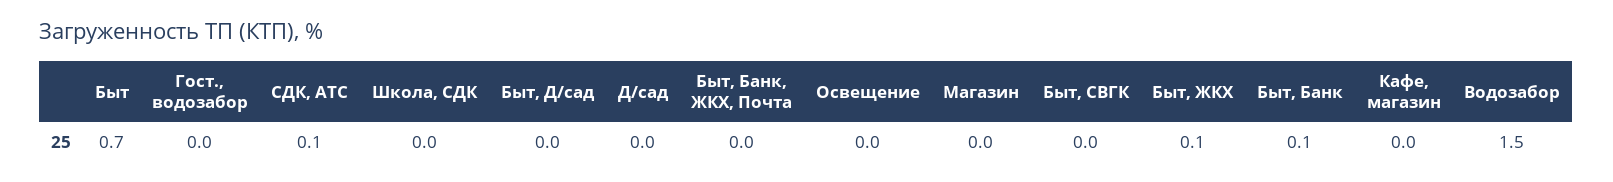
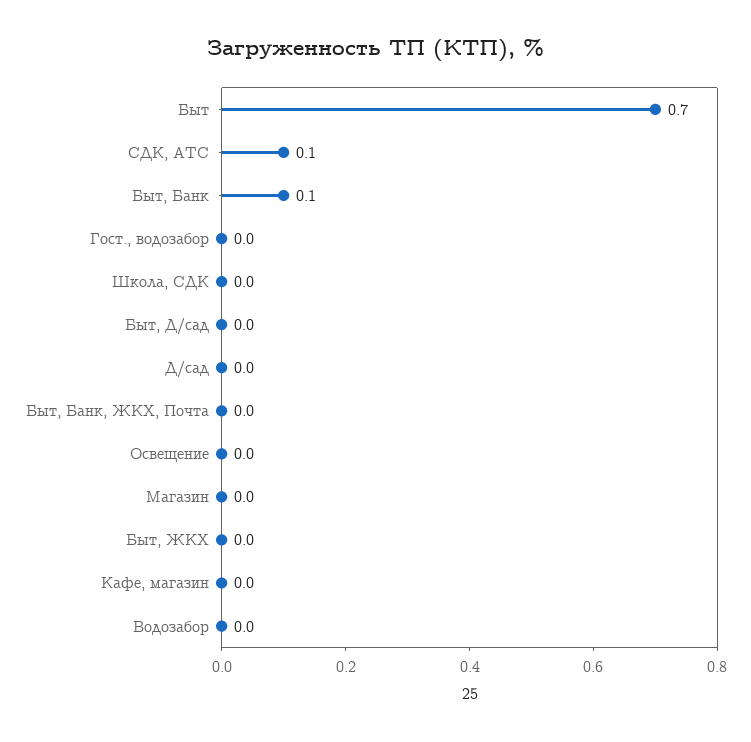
Быт, СВГК: 0 -> none
Быт, ЖКХ: 0.1 -> 0
Водозабор: 1.5 -> 0

